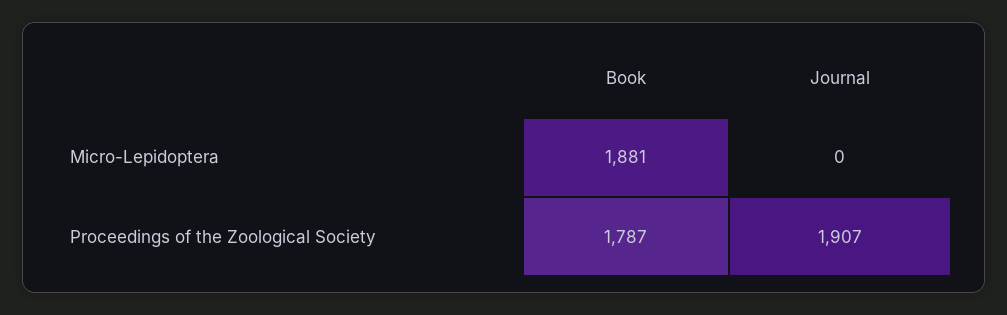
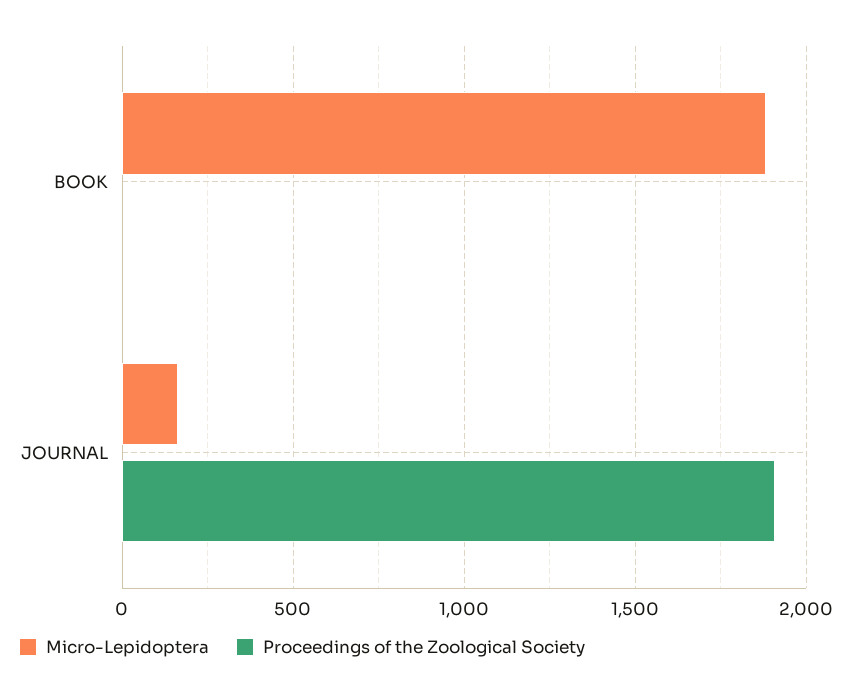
Micro-Lepidoptera, Journal: 0 -> 150
Proceedings of the Zoological Society, Book: 1787 -> 0

